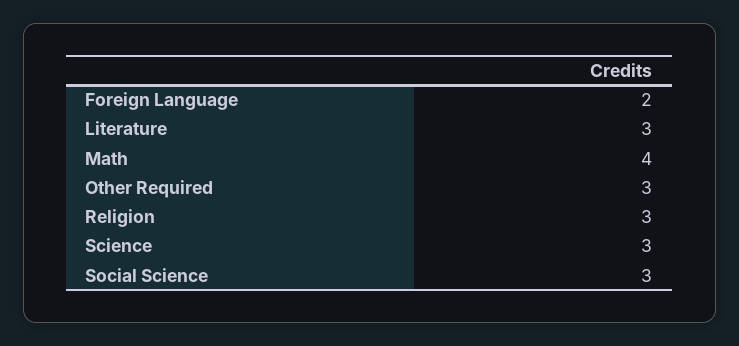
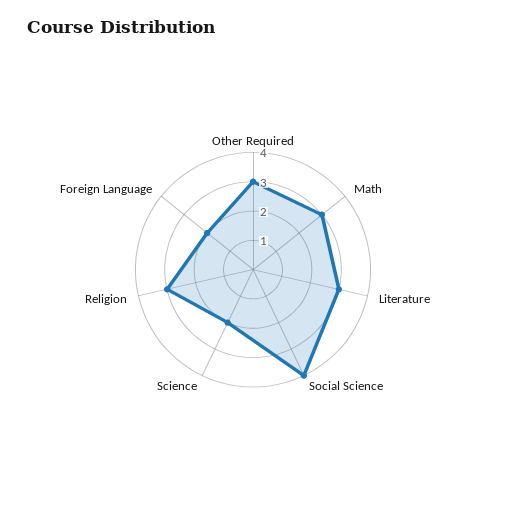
Math: 4 -> 3
Science: 3 -> 2
Social Science: 3 -> 4

